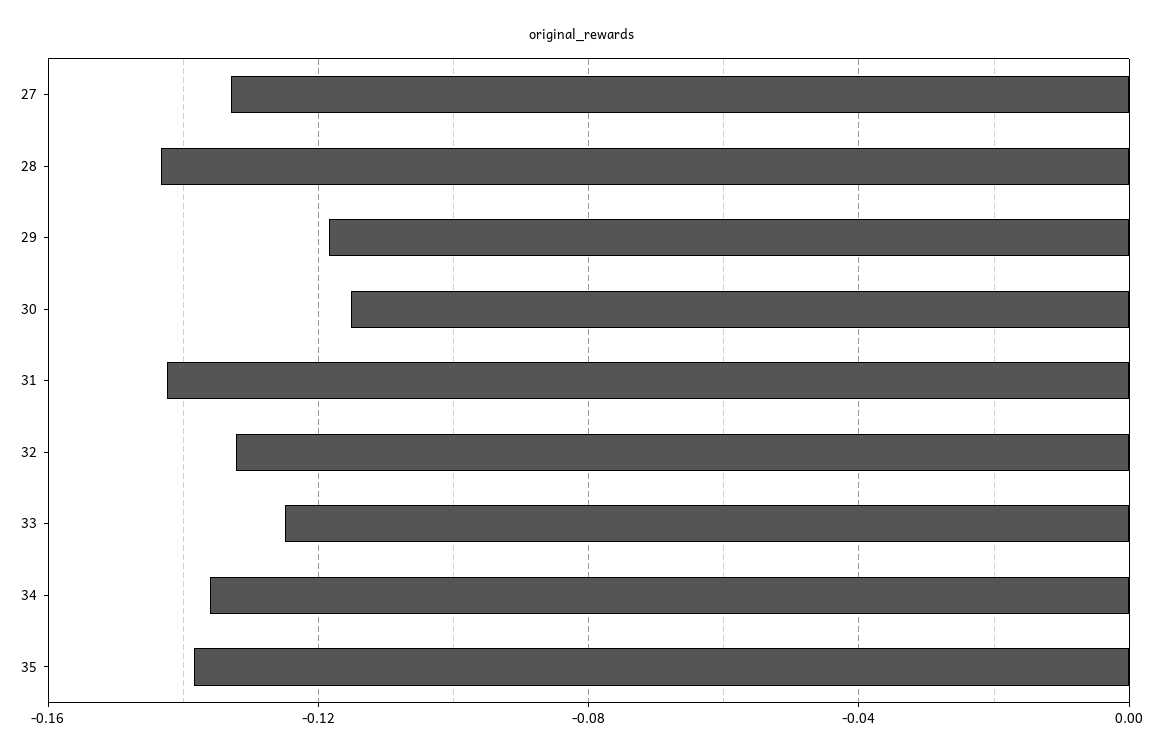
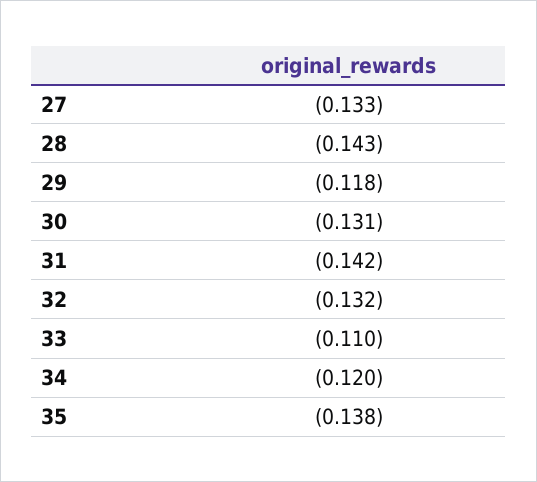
30: -0.115 -> -0.131
33: -0.125 -> -0.11
34: -0.135 -> -0.12

